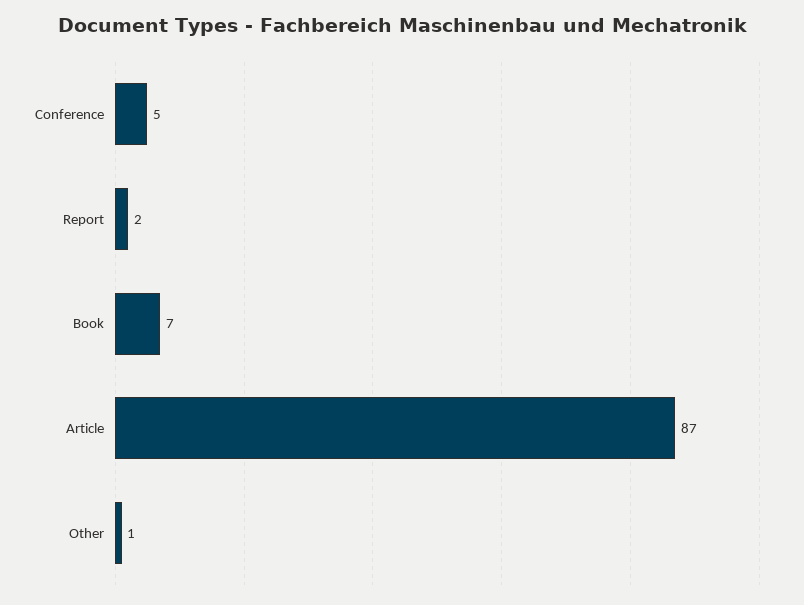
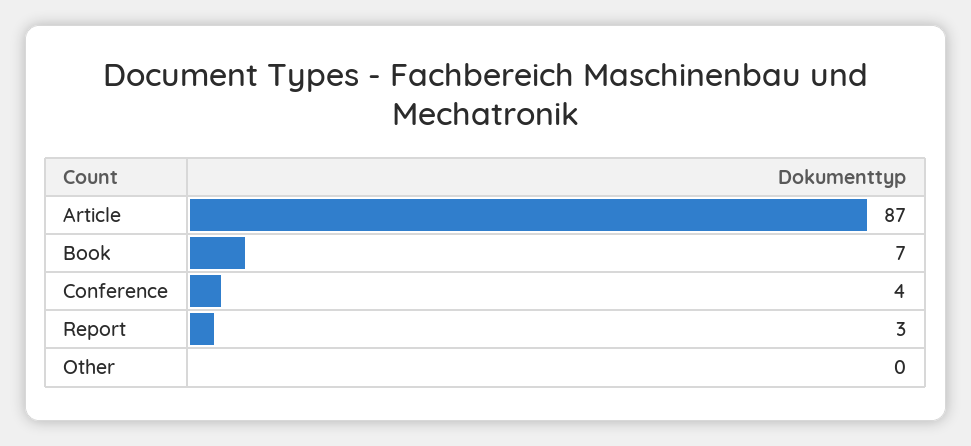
Conference: 5 -> 4
Report: 2 -> 3
Other: 1 -> 0

